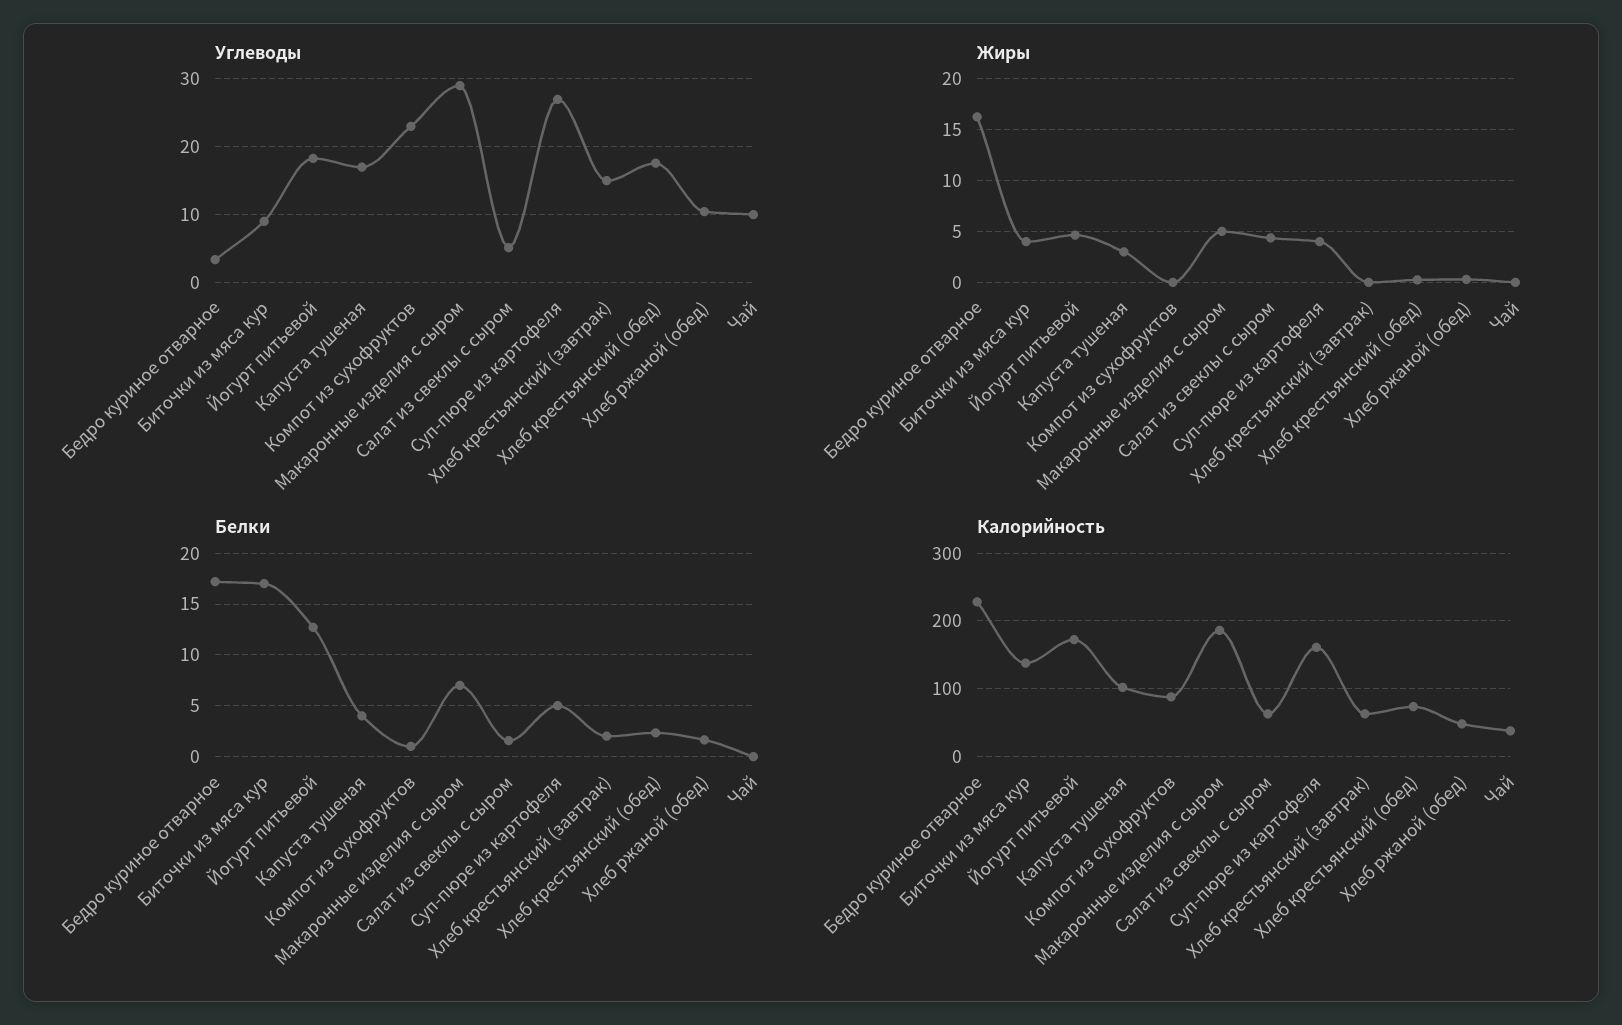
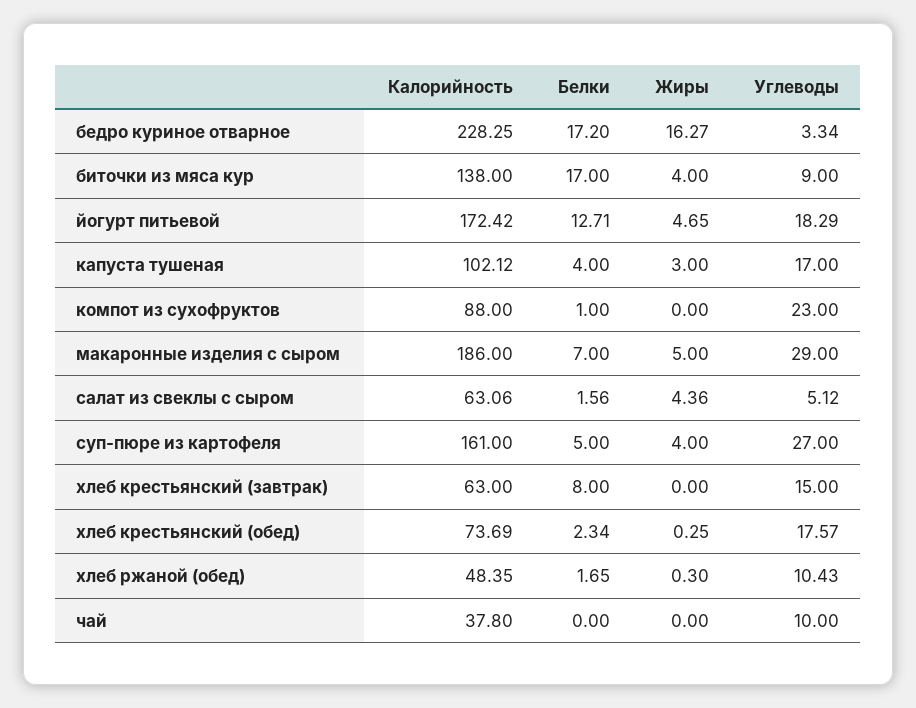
Белки, Хлеб крестьянский (завтрак): 2 -> 8

